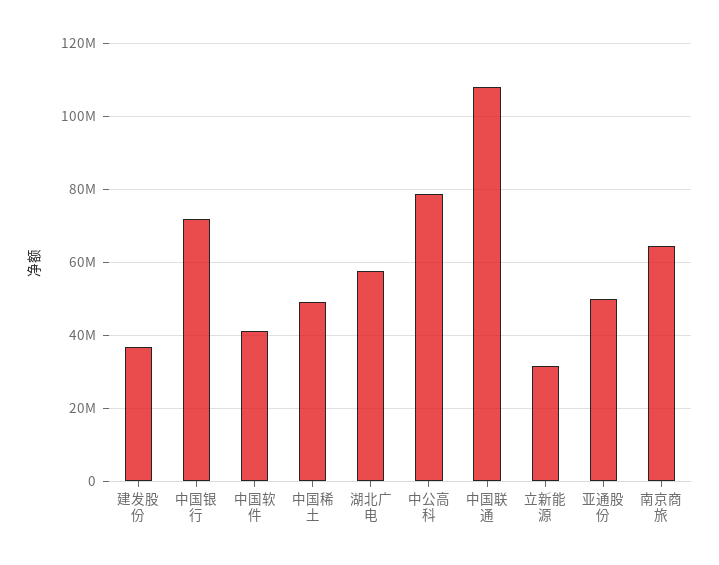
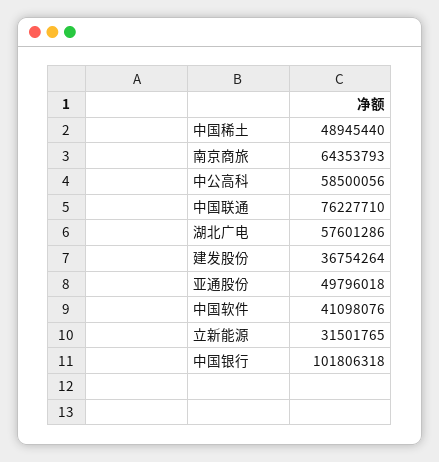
中国银行: 72000000 -> 101806318
中公高科: 78000000 -> 58500056
中国联通: 108000000 -> 76227710

